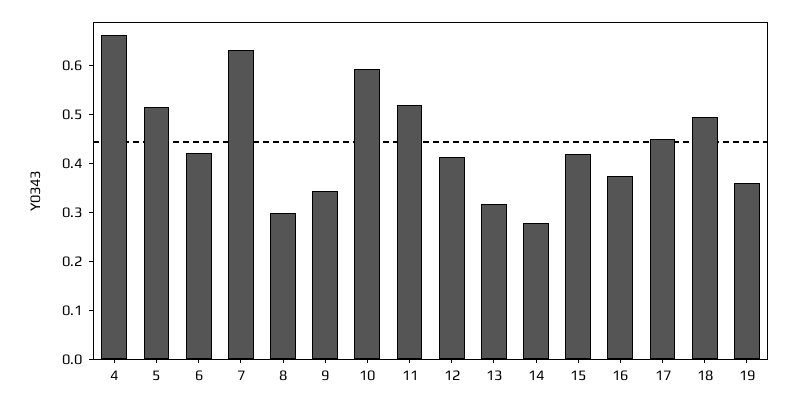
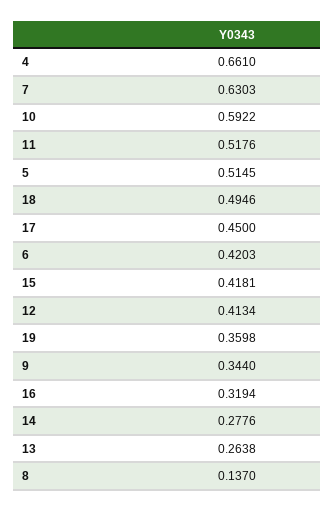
8: 0.3 -> 0.137
13: 0.32 -> 0.2638
16: 0.38 -> 0.3194

